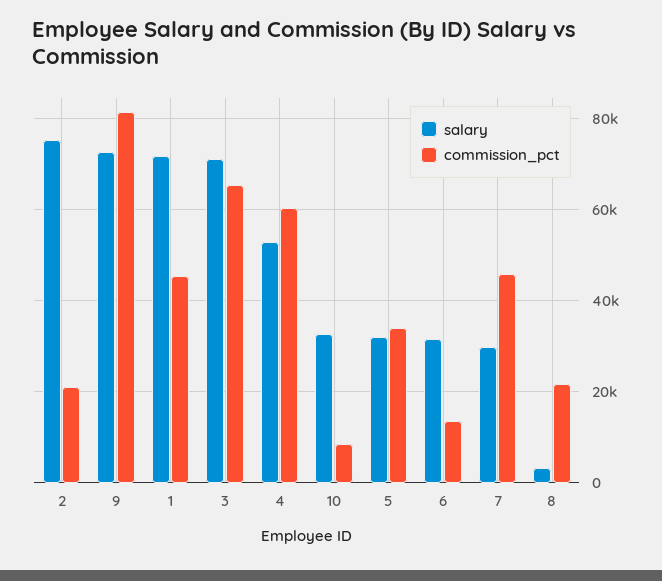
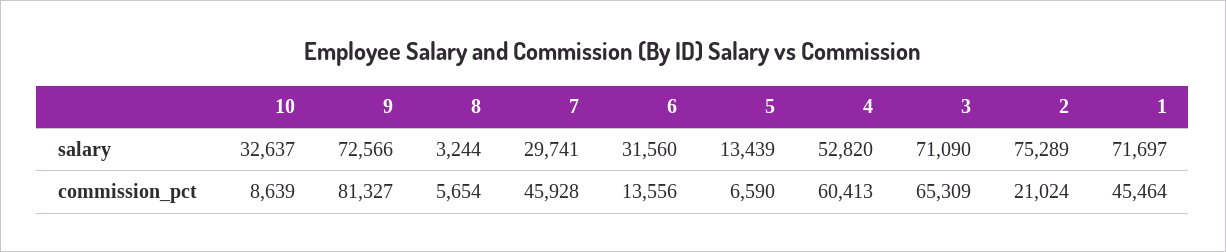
salary, 5: 32000 -> 13439
commission_pct, 5: 34000 -> 6590
commission_pct, 8: 22000 -> 5654

